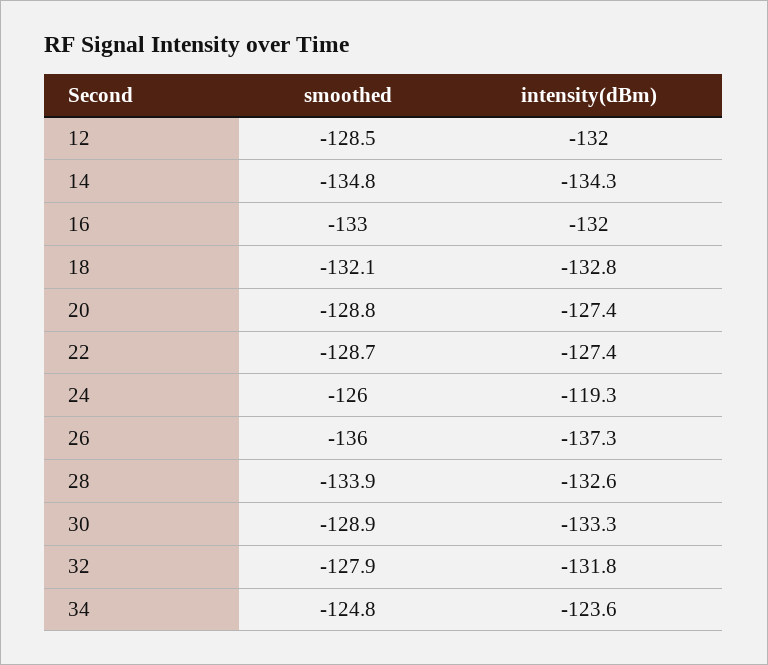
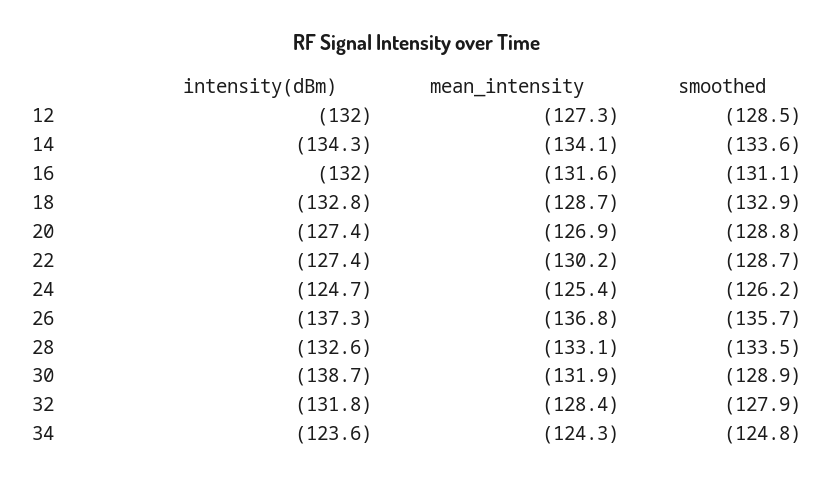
smoothed, 14: -134.8 -> -133.6
smoothed, 16: -133 -> -131.1
smoothed, 18: -132.1 -> -132.9
smoothed, 24: -126 -> -126.2
intensity(dBm), 24: -119.3 -> -124.7
smoothed, 26: -136 -> -135.7
smoothed, 28: -133.9 -> -133.5
intensity(dBm), 30: -133.3 -> -138.7
mean_intensity, 12: none -> -127.3
mean_intensity, 14: none -> -134.1
mean_intensity, 16: none -> -131.6
mean_intensity, 18: none -> -128.7
mean_intensity, 20: none -> -126.9
mean_intensity, 22: none -> -130.2
mean_intensity, 24: none -> -125.4
mean_intensity, 26: none -> -136.8
mean_intensity, 28: none -> -133.1
mean_intensity, 30: none -> -131.9
mean_intensity, 32: none -> -128.4
mean_intensity, 34: none -> -124.3

